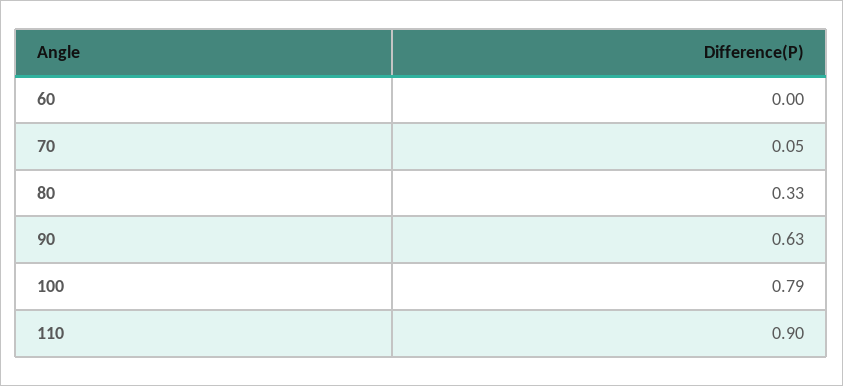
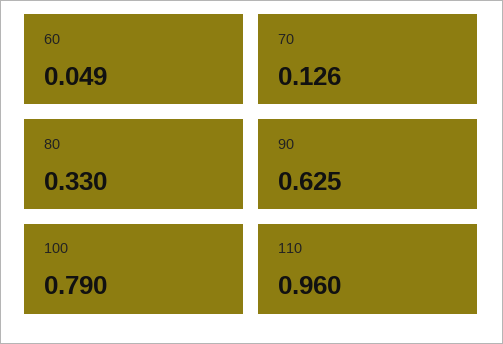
60: 0 -> 0.049
70: 0.05 -> 0.126
110: 0.9 -> 0.96

